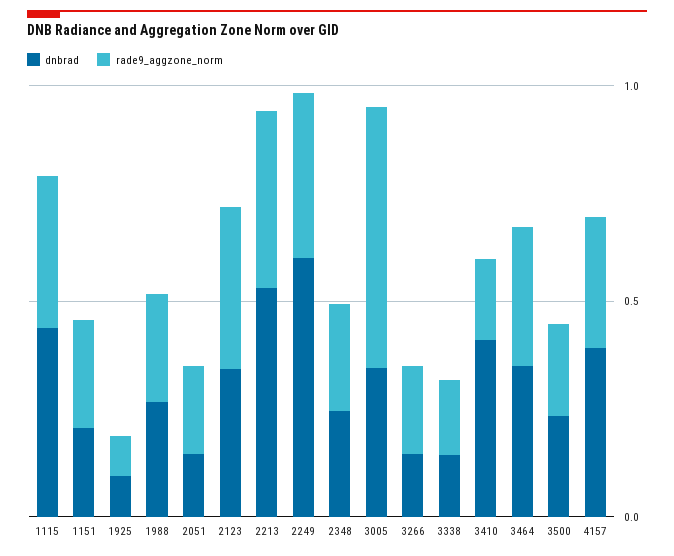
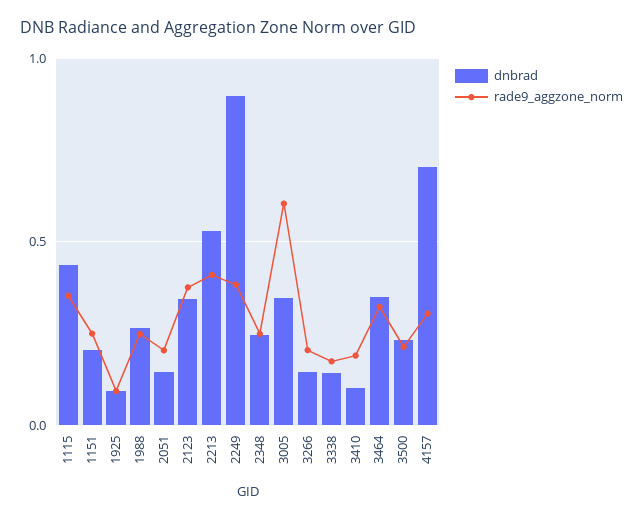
dnbrad, 2249: 0.6 -> 0.9
dnbrad, 3410: 0.4 -> 0.1
dnbrad, 4157: 0.4 -> 0.7

